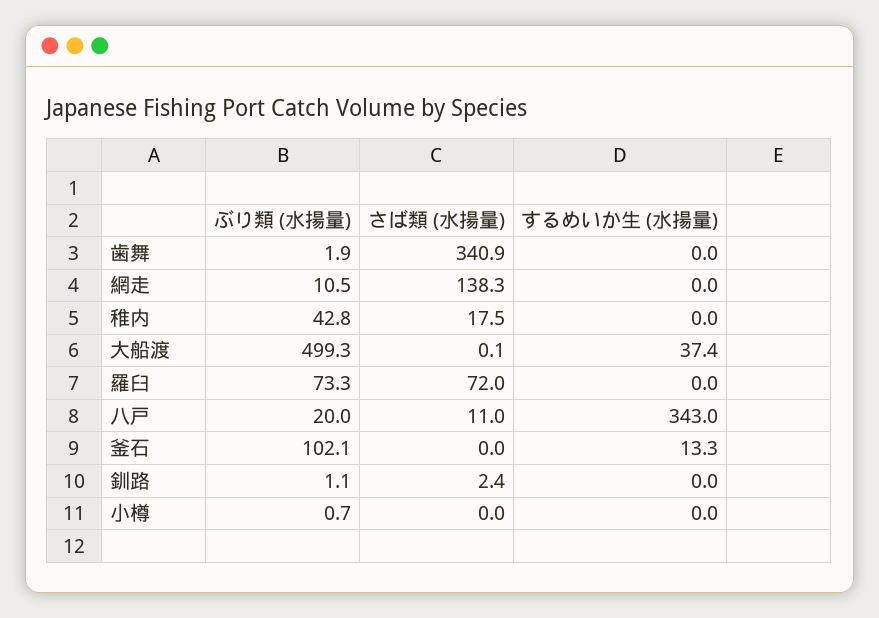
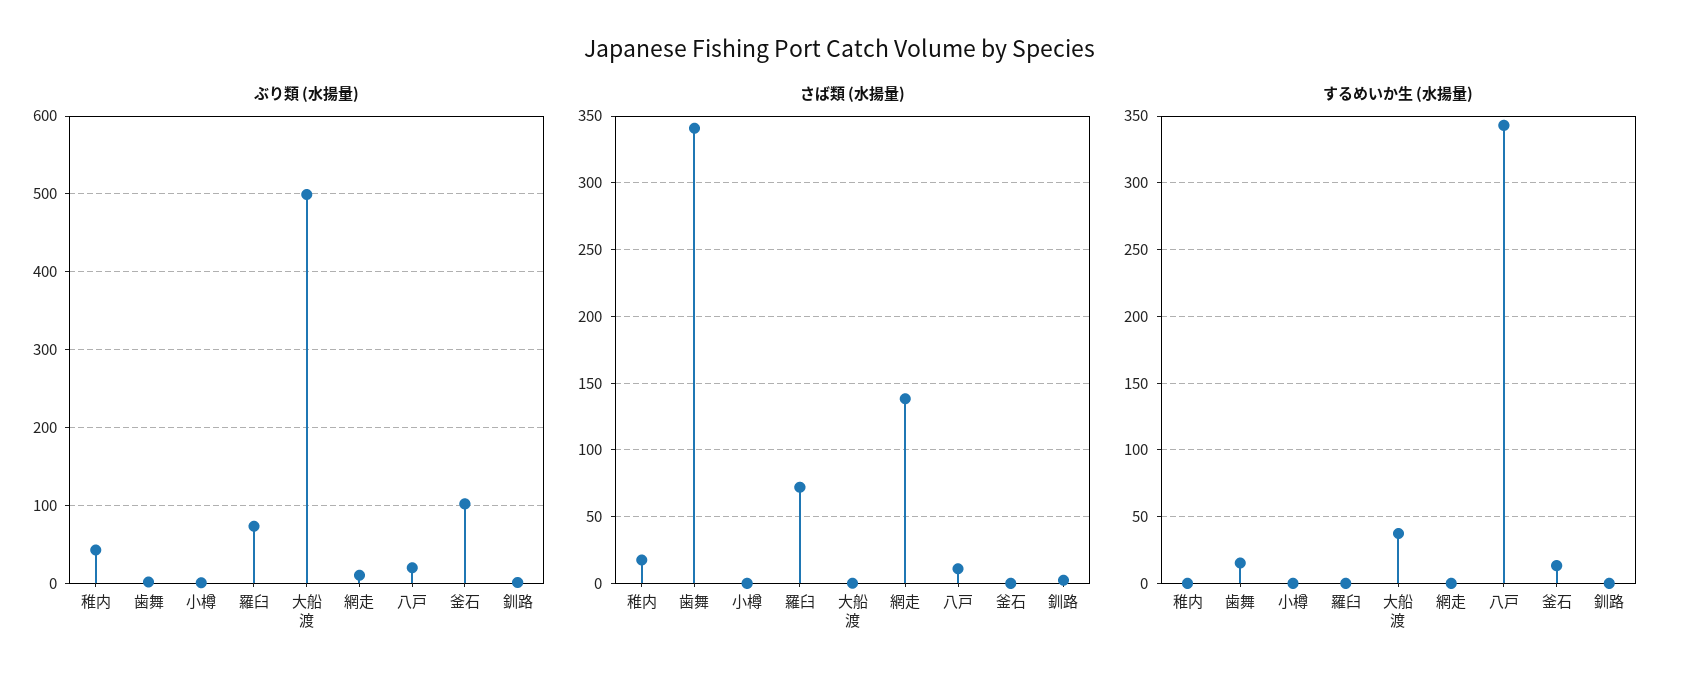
するめいか生 (水揚量), 歯舞: 0 -> 15

